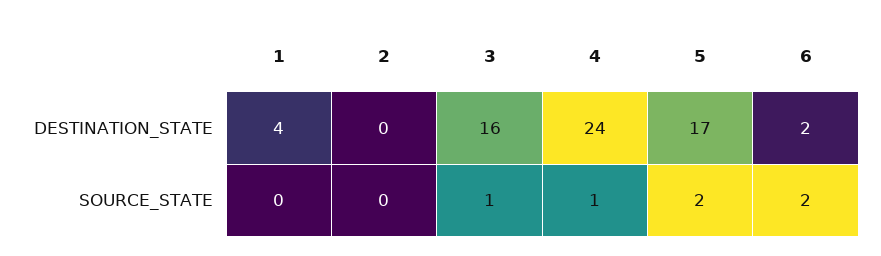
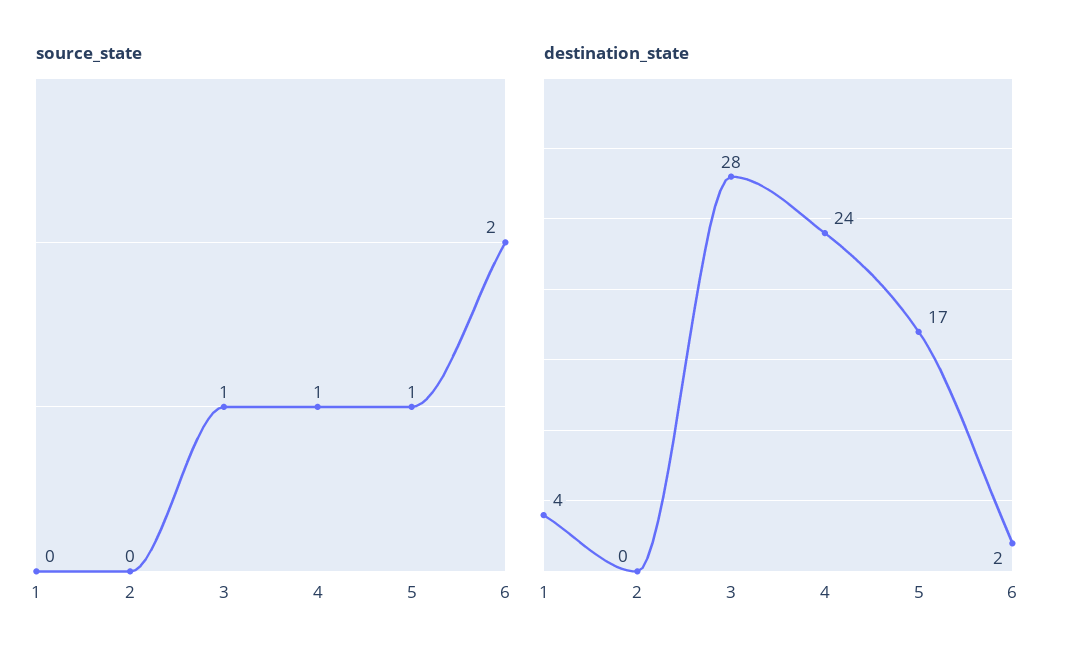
DESTINATION_STATE, 3: 16 -> 28
SOURCE_STATE, 5: 2 -> 1

